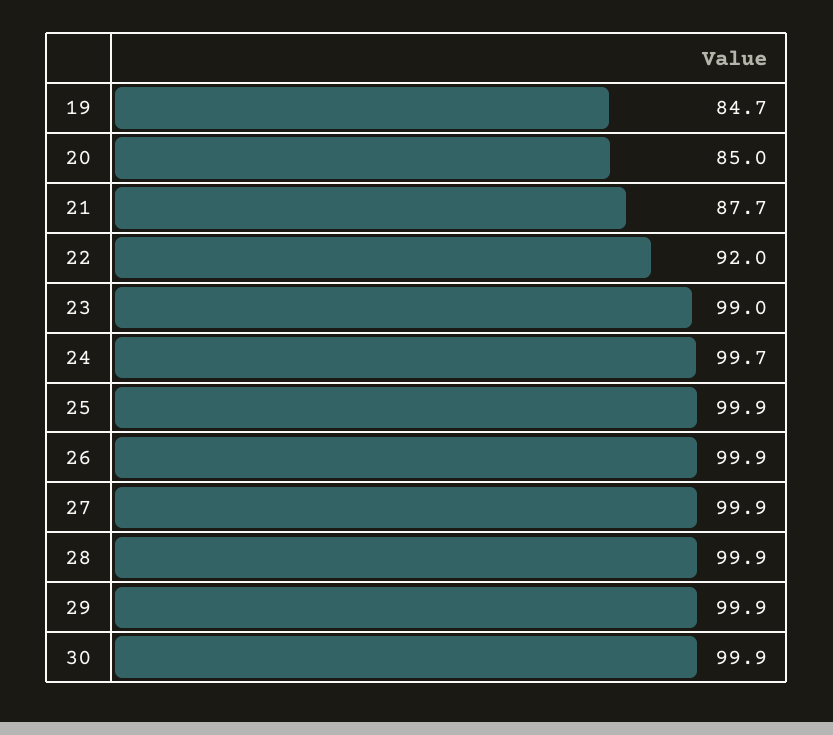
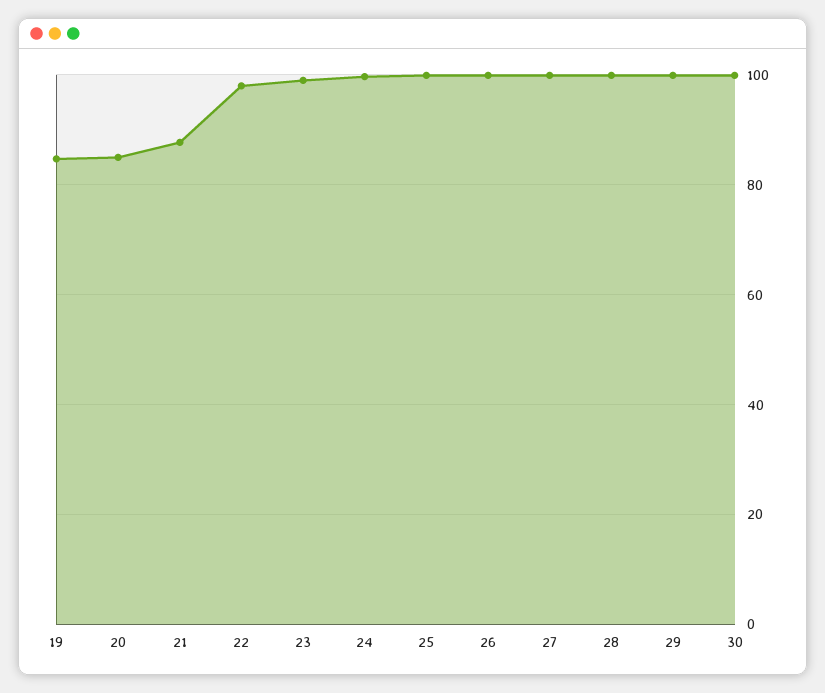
22: 92 -> 98

